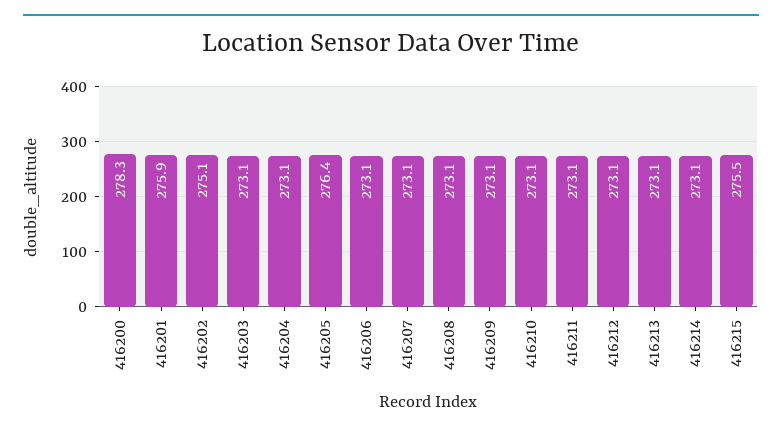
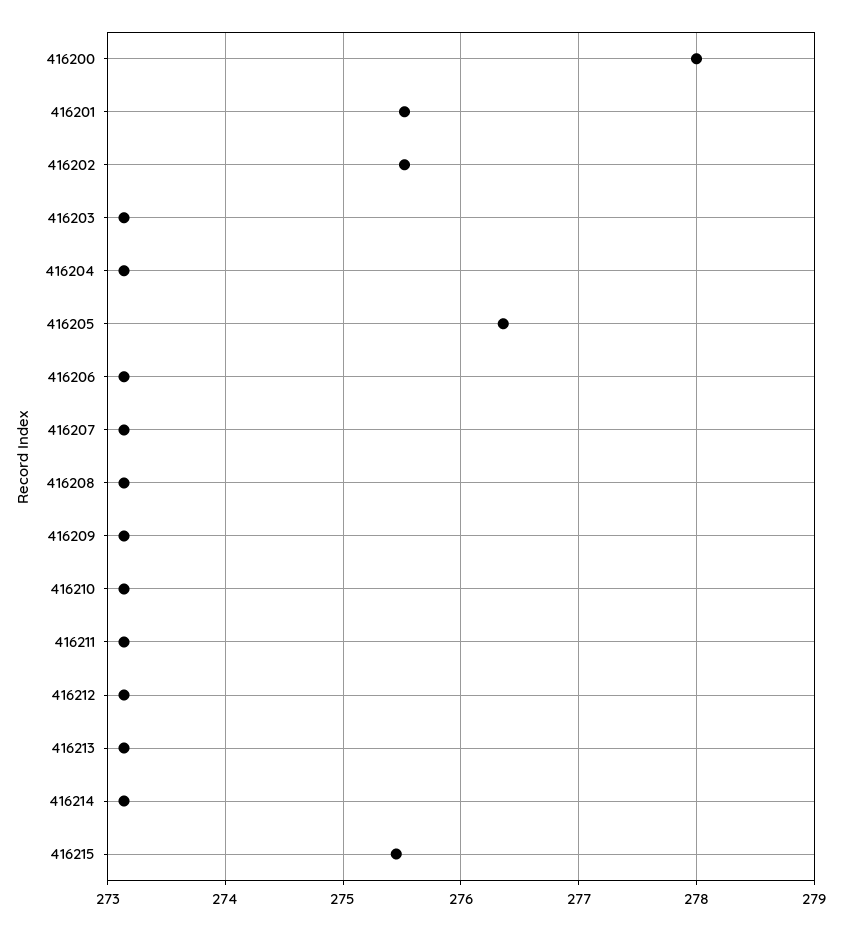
416200: 278.3 -> 278
416201: 275.9 -> 275.5
416202: 275.1 -> 275.5

